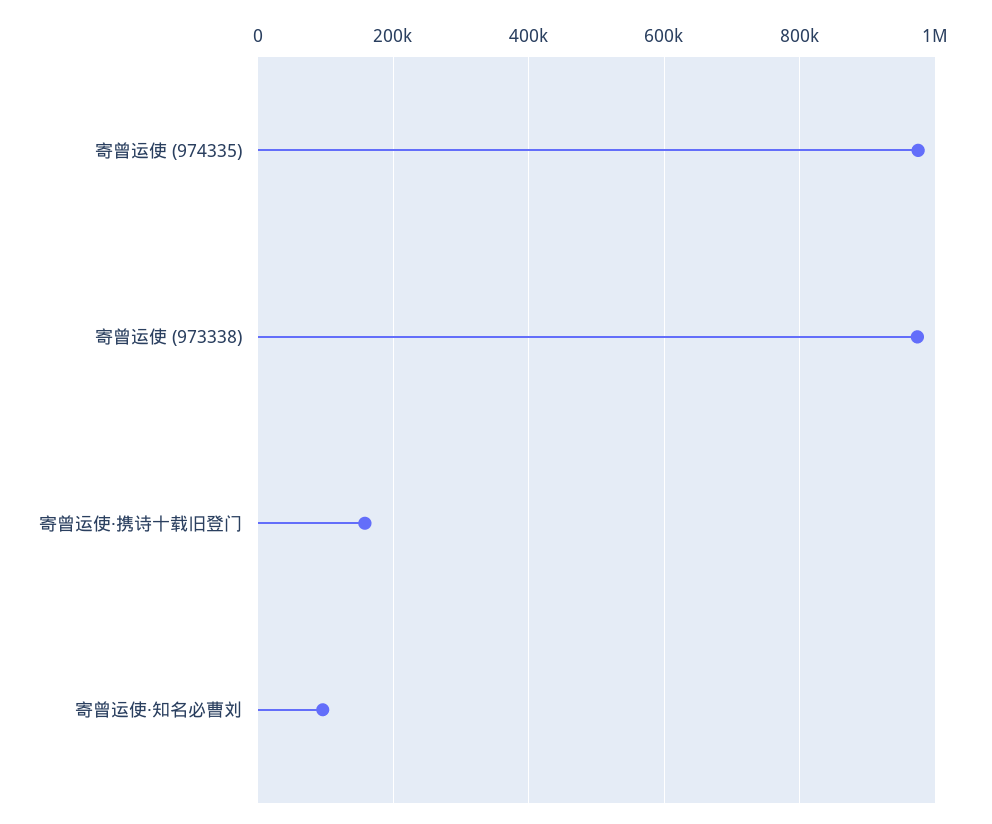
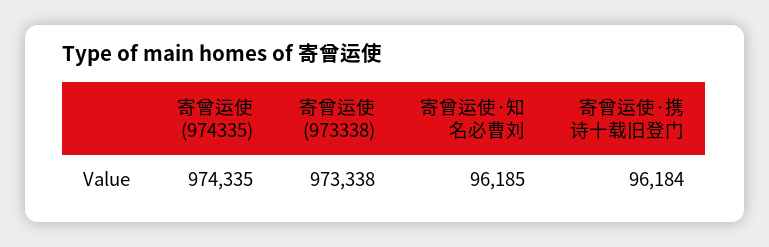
寄曾运使·携诗十载旧登门: 160000 -> 96184

